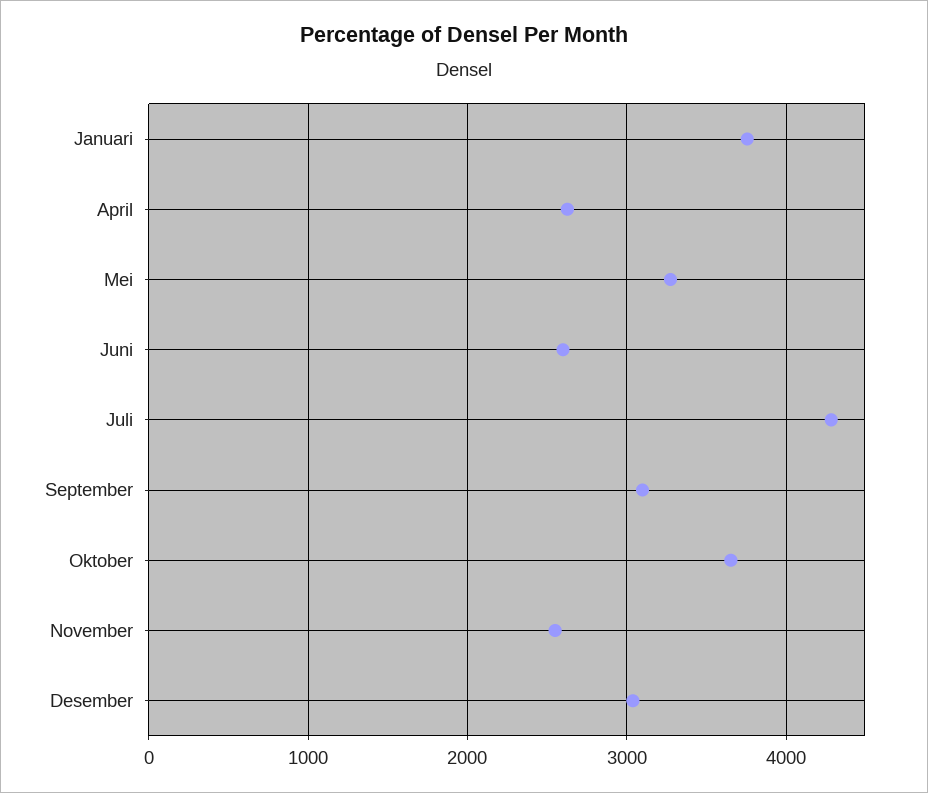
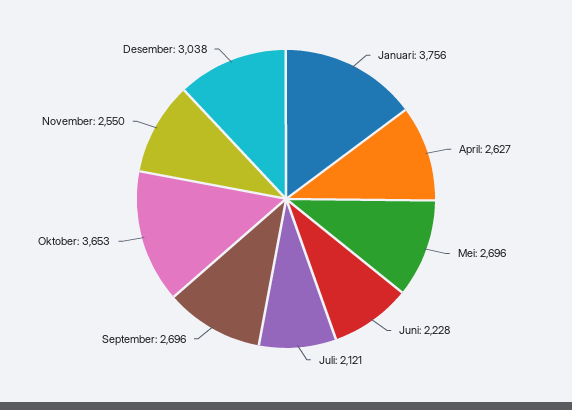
Mei: 3300 -> 2696
Juni: 2600 -> 2228
Juli: 4300 -> 2121
September: 3100 -> 2696

